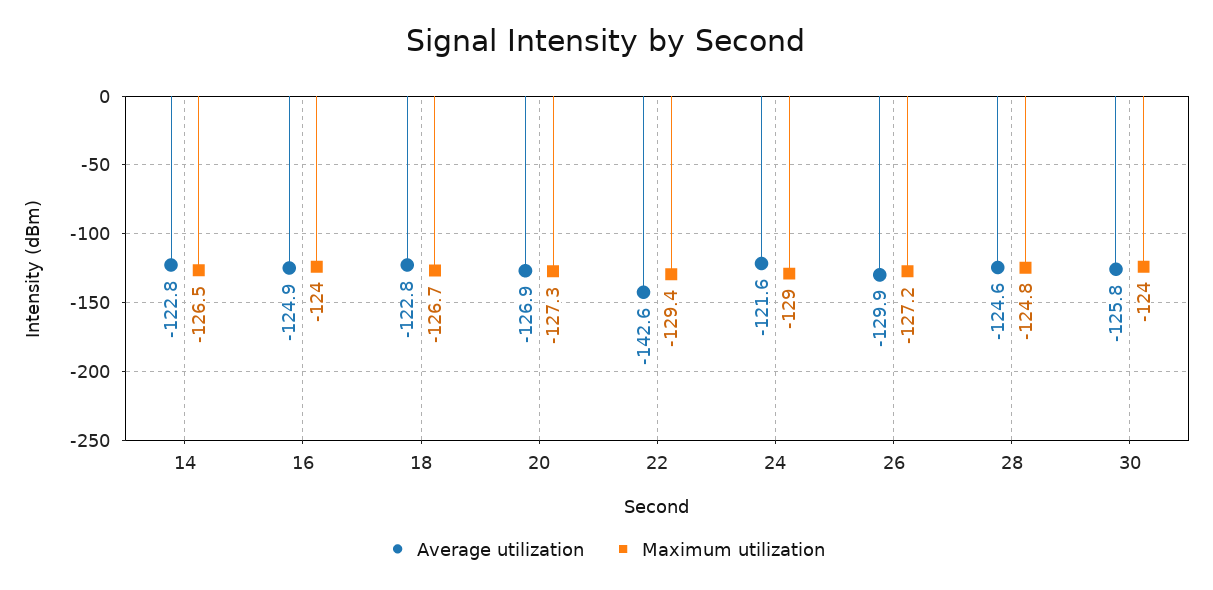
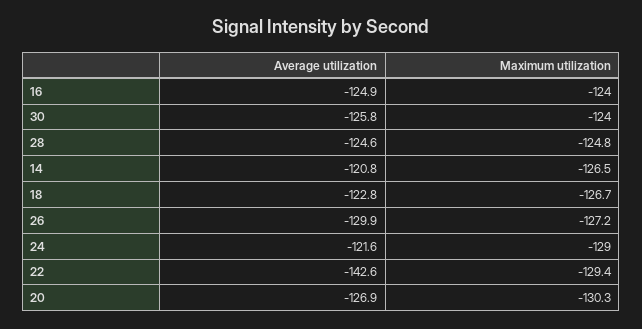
Average utilization, 14: -122.8 -> -120.8
Maximum utilization, 20: -127.3 -> -130.3

